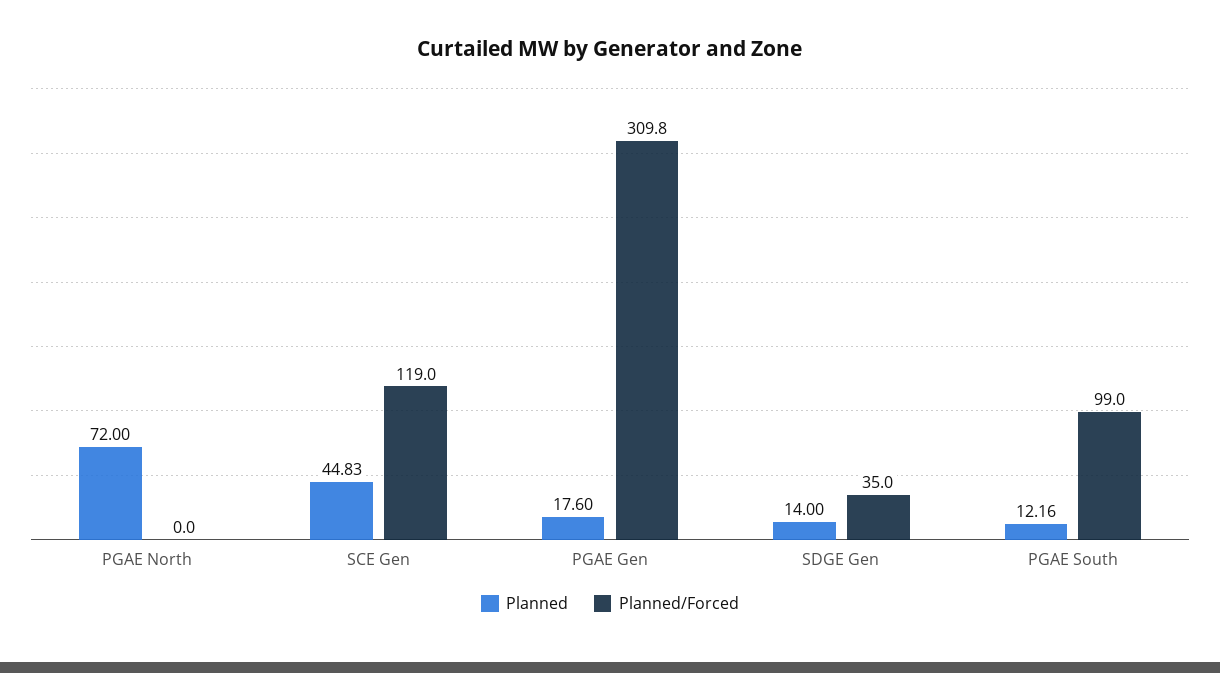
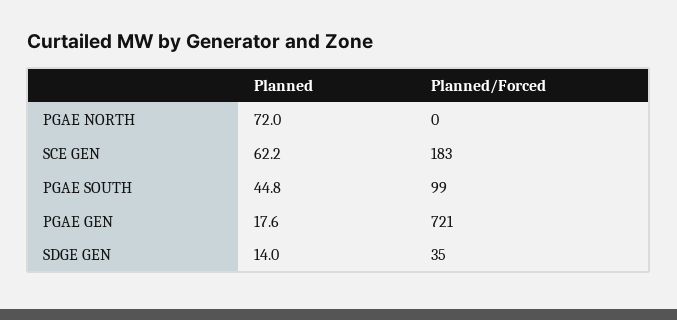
Planned, SCE Gen: 44.83 -> 62.2
Planned/Forced, SCE Gen: 119 -> 183
Planned/Forced, PGAE Gen: 309.8 -> 721
Planned, PGAE South: 12.16 -> 44.8

